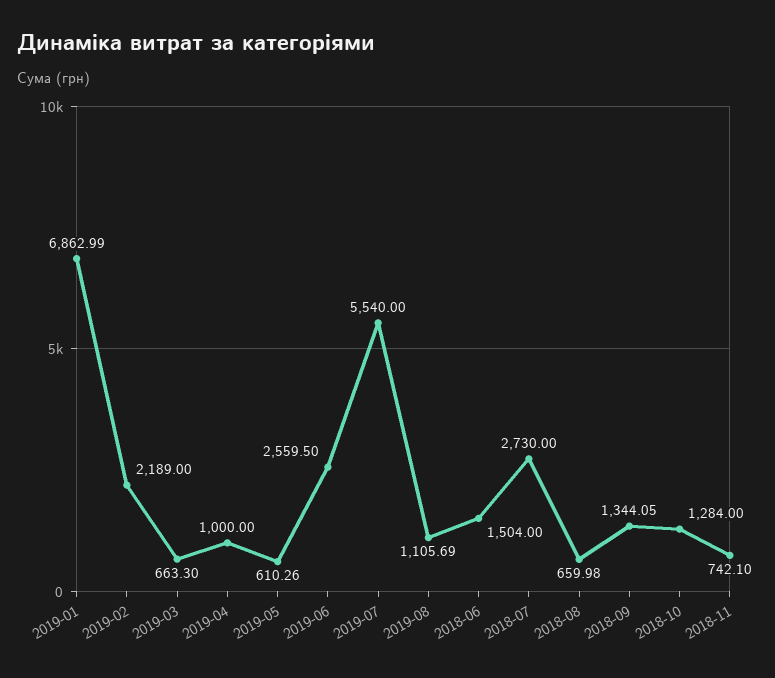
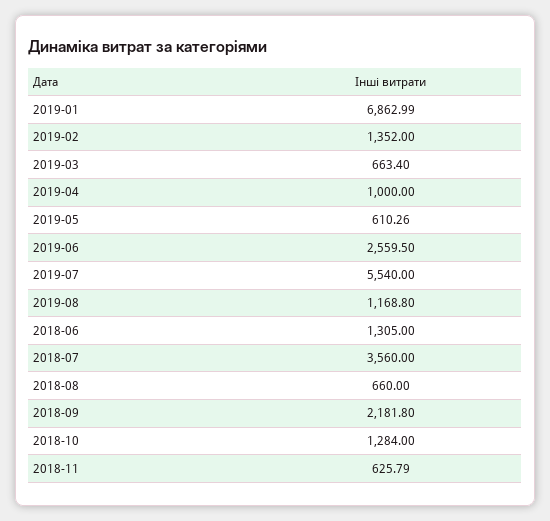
2019-02: 2189 -> 1352
2019-03: 663.3 -> 663.4
2019-08: 1105.69 -> 1168.8
2018-06: 1504 -> 1305
2018-07: 2730 -> 3560
2018-08: 659.98 -> 660
2018-09: 1344.05 -> 2181.8
2018-11: 742.1 -> 625.79

